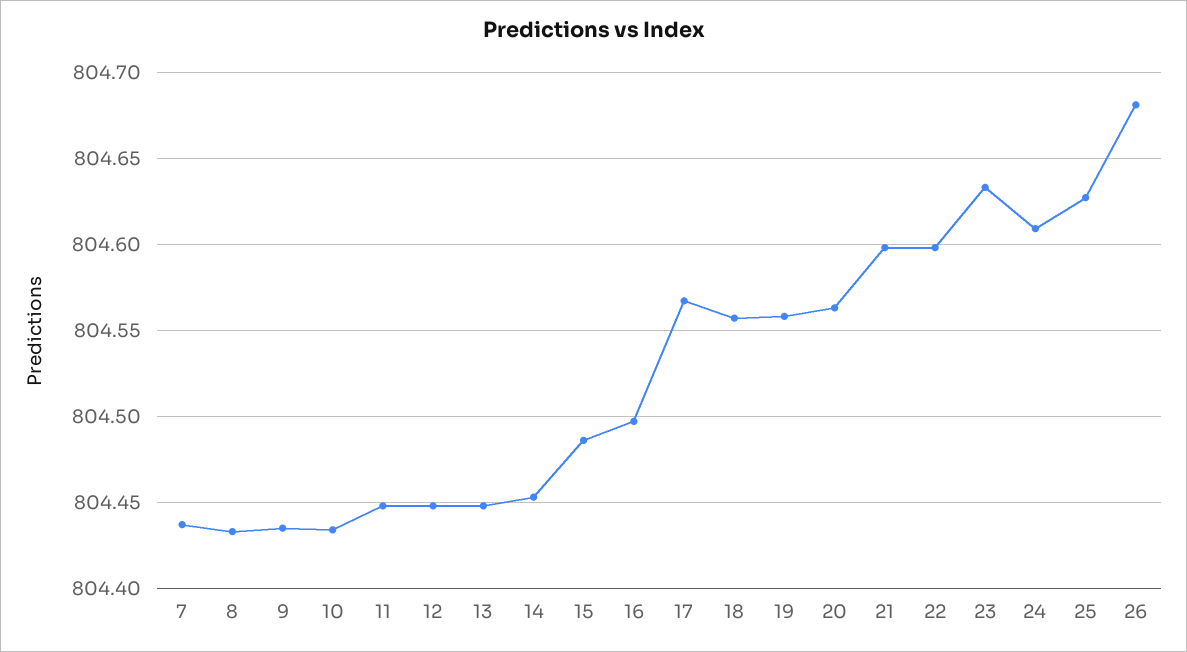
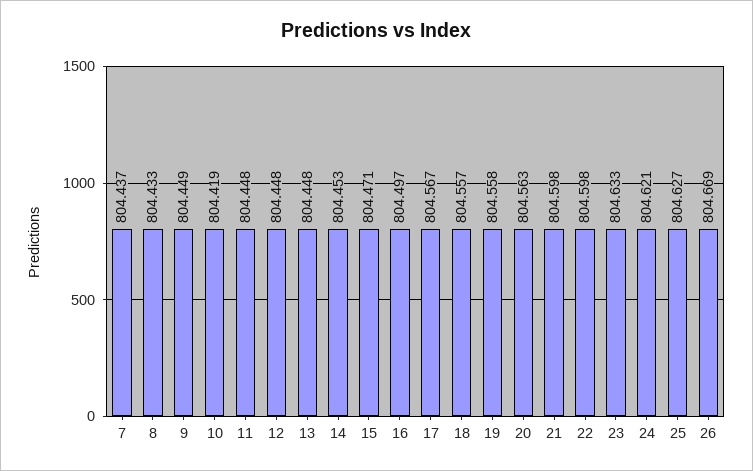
9: 804.435 -> 804.449
10: 804.435 -> 804.419
15: 804.485 -> 804.471
24: 804.61 -> 804.621
26: 804.68 -> 804.669

